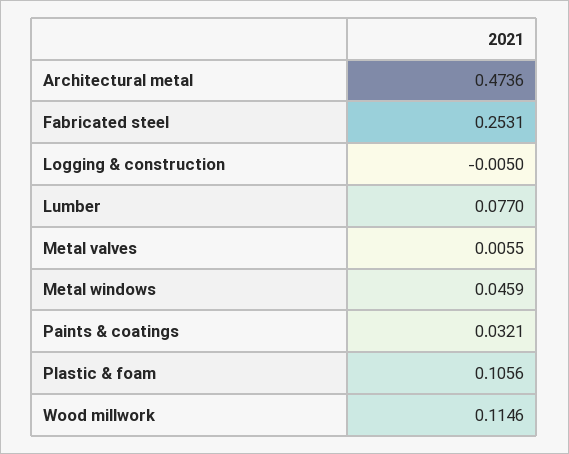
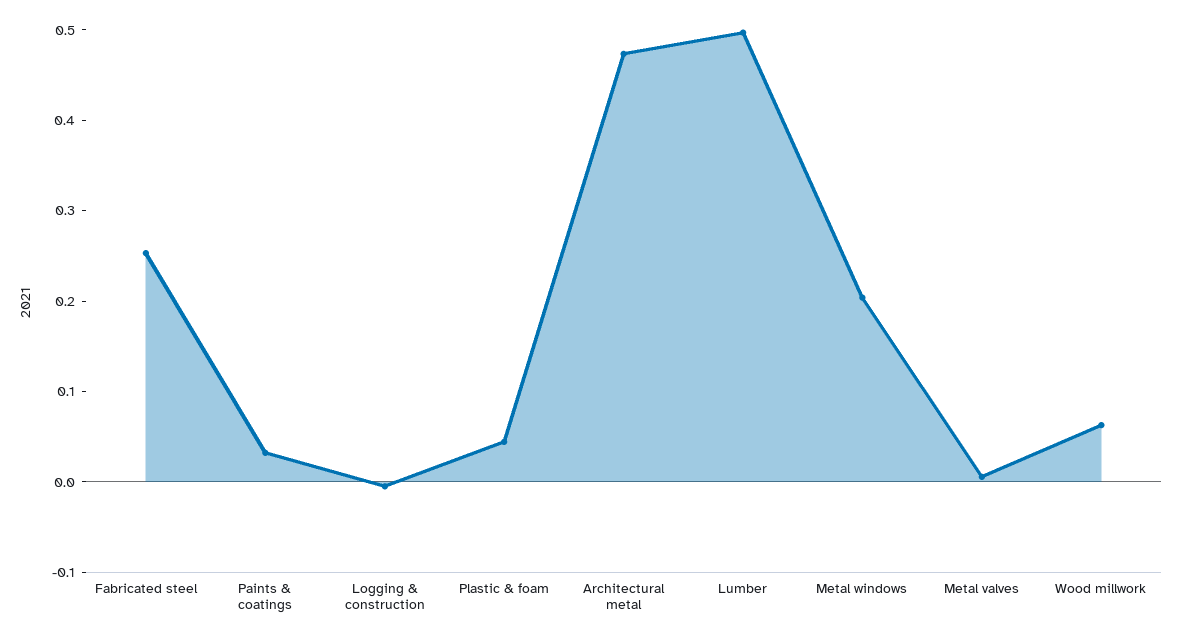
Lumber: 0.077 -> 0.5
Metal windows: 0.0459 -> 0.2
Plastic & foam: 0.1056 -> 0.04
Wood millwork: 0.1146 -> 0.06

